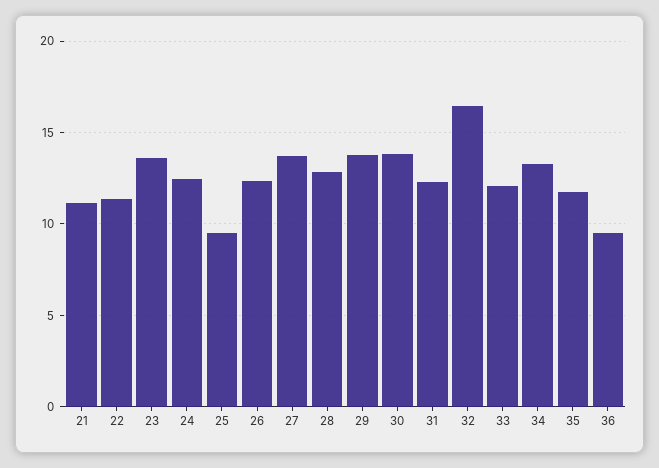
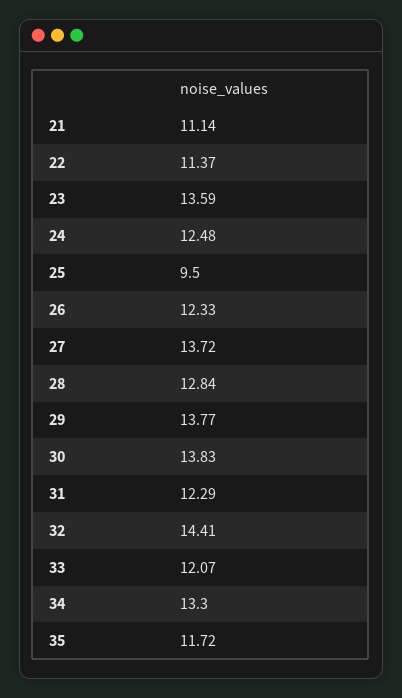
32: 16.5 -> 14.41
36: 9.5 -> none

